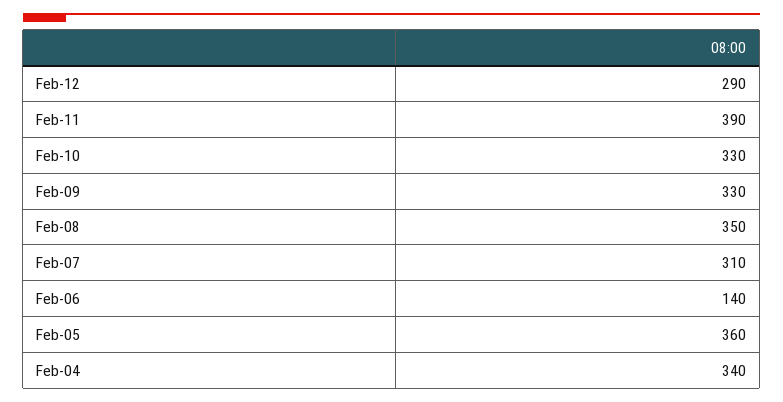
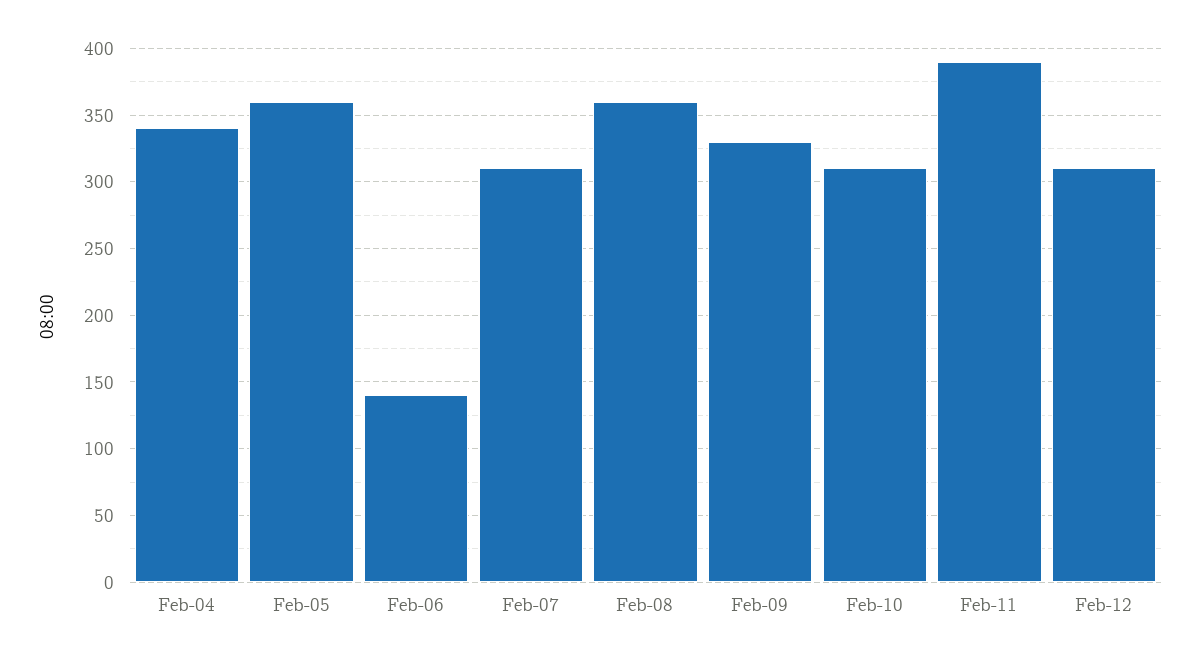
Feb-12: 290 -> 310
Feb-10: 330 -> 310
Feb-08: 350 -> 360

